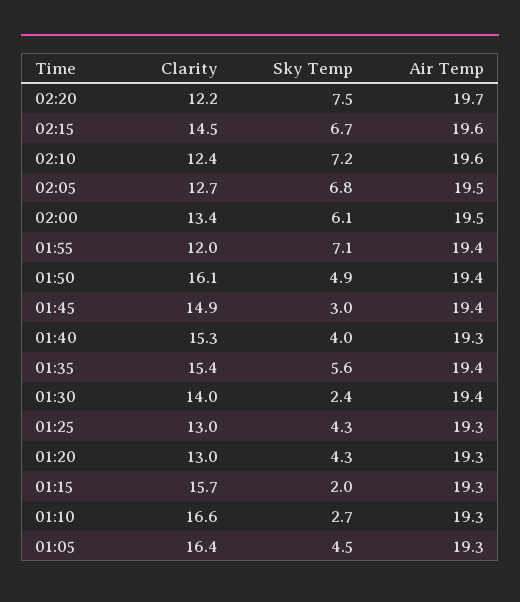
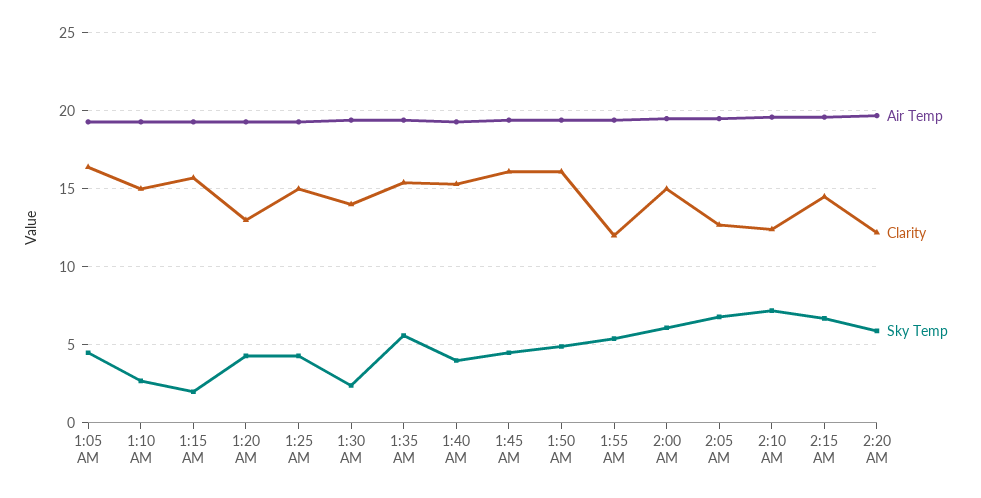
Sky Temp, 02:20: 7.5 -> 6
Clarity, 02:00: 13.4 -> 15
Sky Temp, 01:55: 7.1 -> 5.5
Clarity, 01:45: 14.9 -> 16
Sky Temp, 01:45: 3 -> 4.5
Clarity, 01:25: 13 -> 15
Clarity, 01:10: 16.6 -> 15

